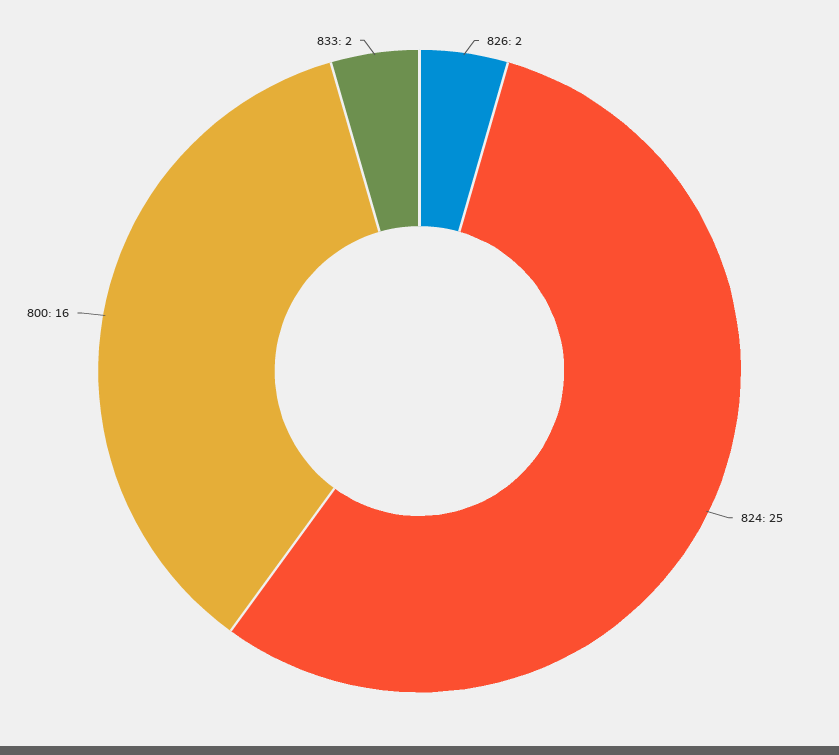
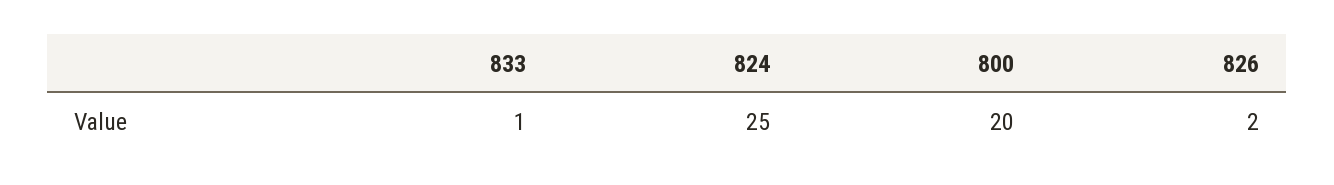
800: 16 -> 20
833: 2 -> 1

